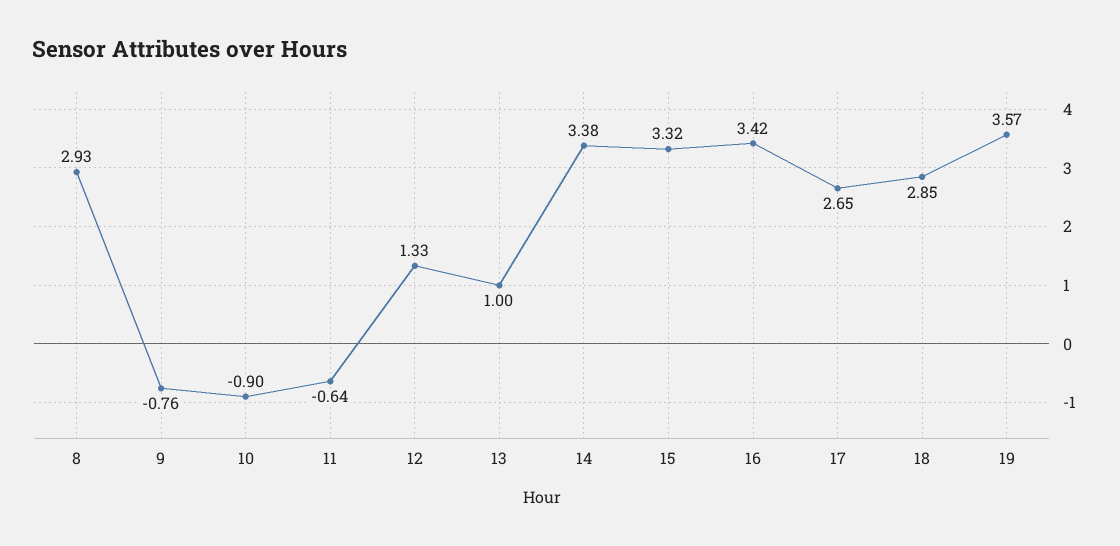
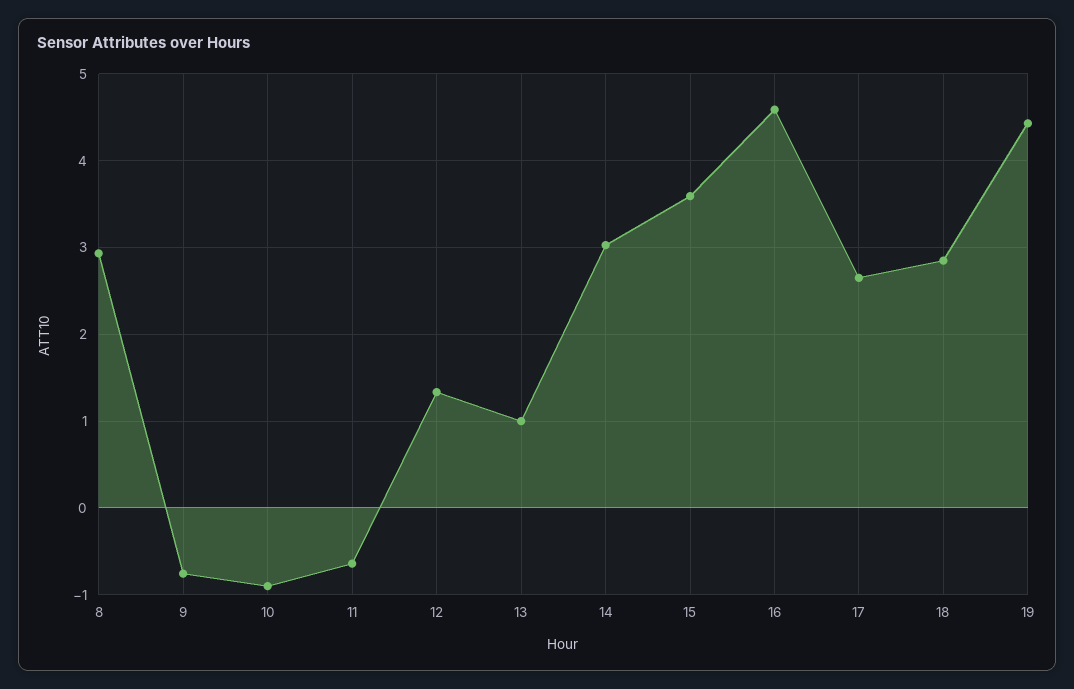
14: 3.38 -> 3
15: 3.32 -> 3.6
16: 3.42 -> 4.6
19: 3.57 -> 4.4

